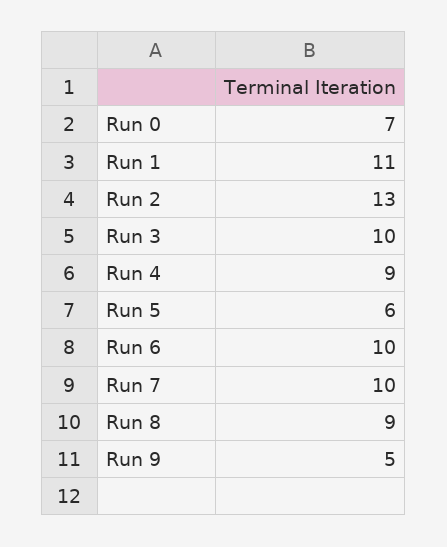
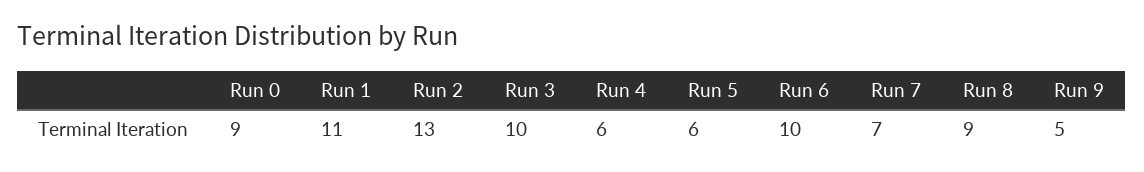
Run 0: 7 -> 9
Run 4: 9 -> 6
Run 7: 10 -> 7

